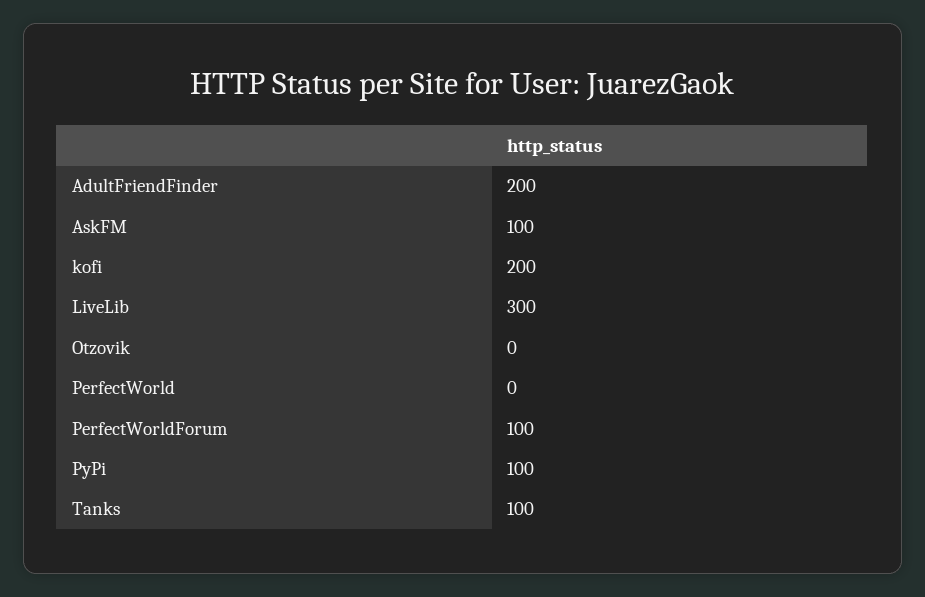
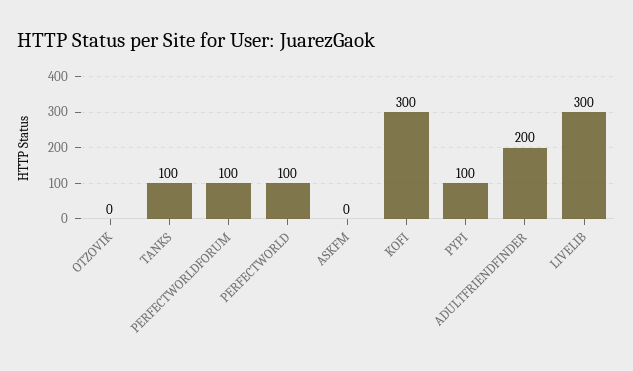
AskFM: 100 -> 0
kofi: 200 -> 300
PerfectWorld: 0 -> 100

